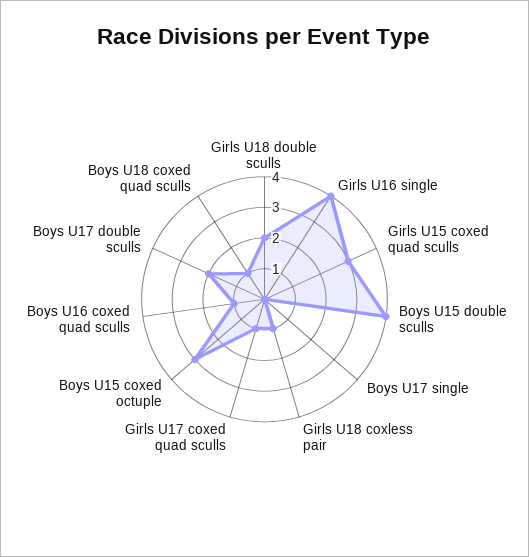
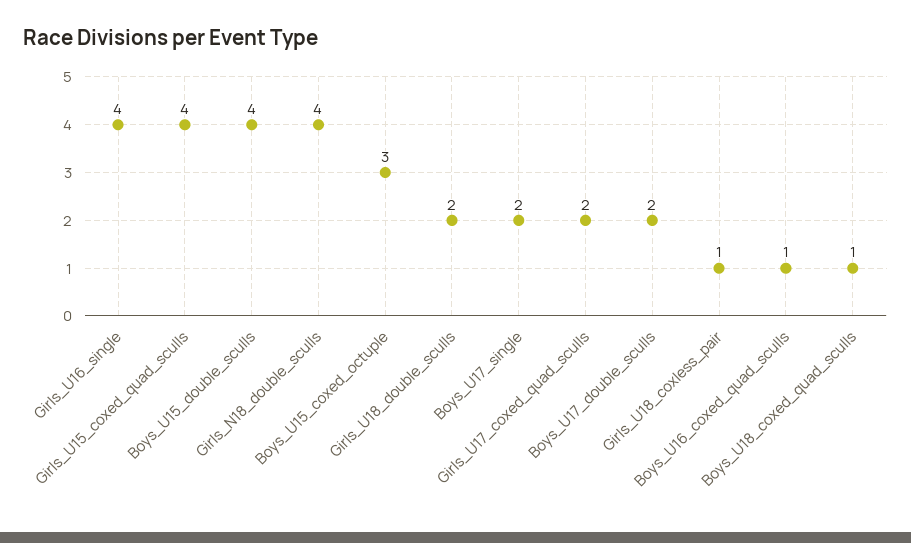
Girls U15 coxed quad sculls: 3 -> 4
Boys U17 single: 0 -> 2
Girls U17 coxed quad sculls: 1 -> 2
Girls_N18_double_sculls: none -> 4

